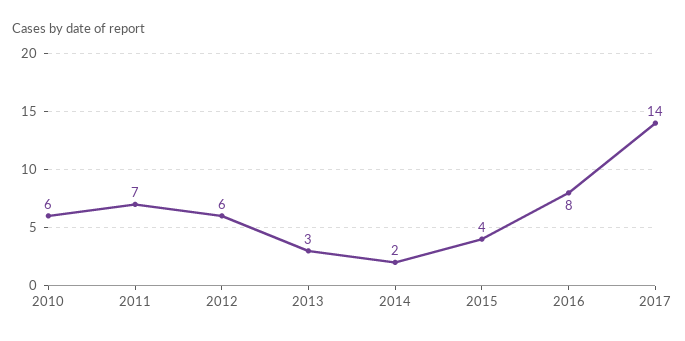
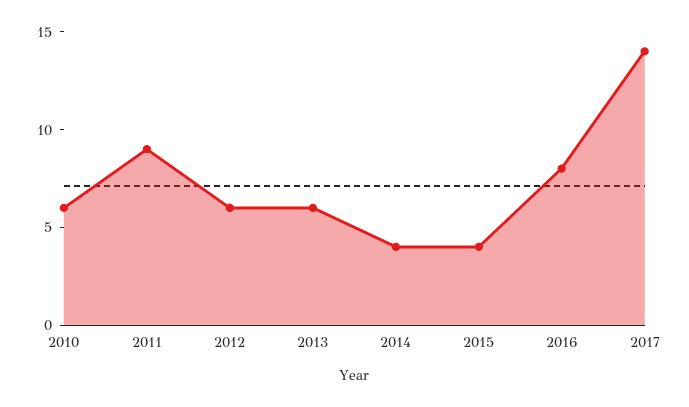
2011: 7 -> 9
2013: 3 -> 6
2014: 2 -> 4

